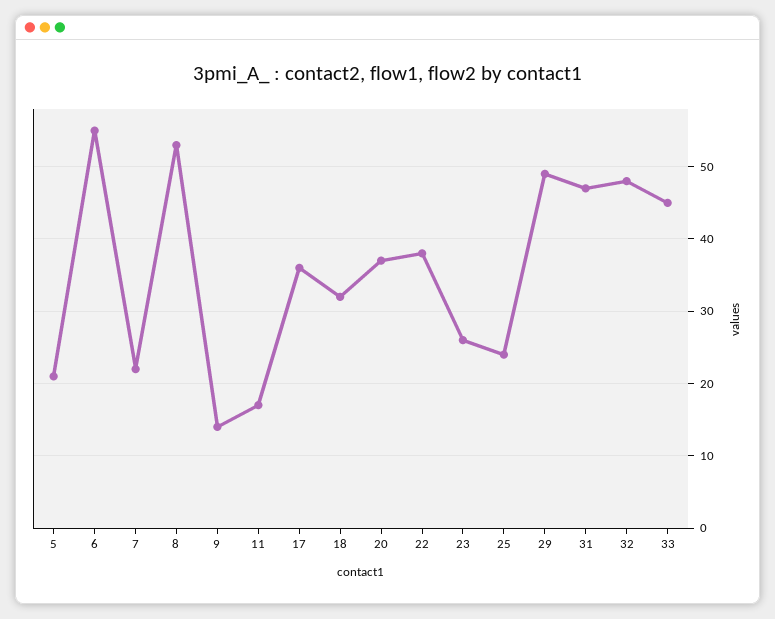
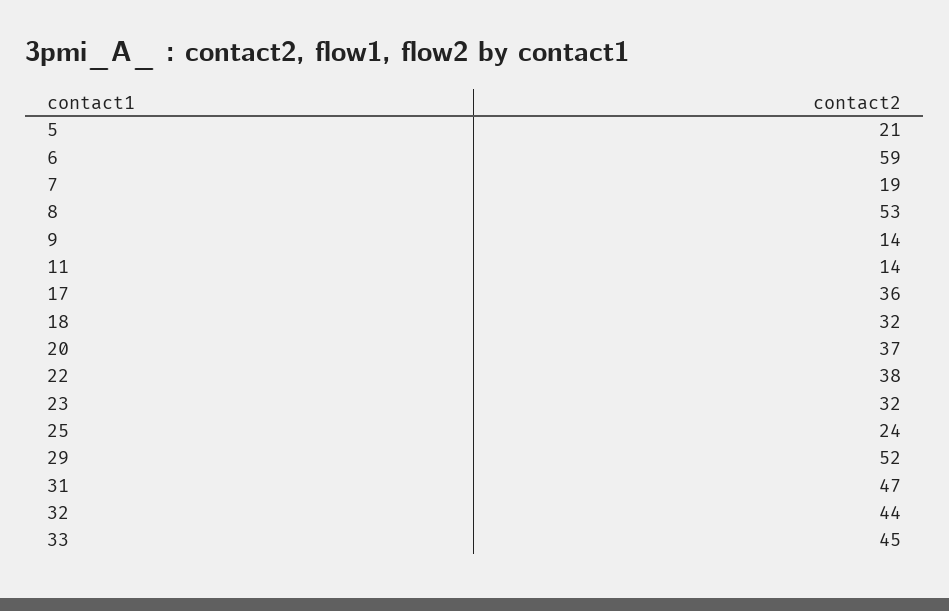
6: 55 -> 59
7: 22 -> 19
11: 17 -> 14
23: 26 -> 32
29: 49 -> 52
32: 48 -> 44

